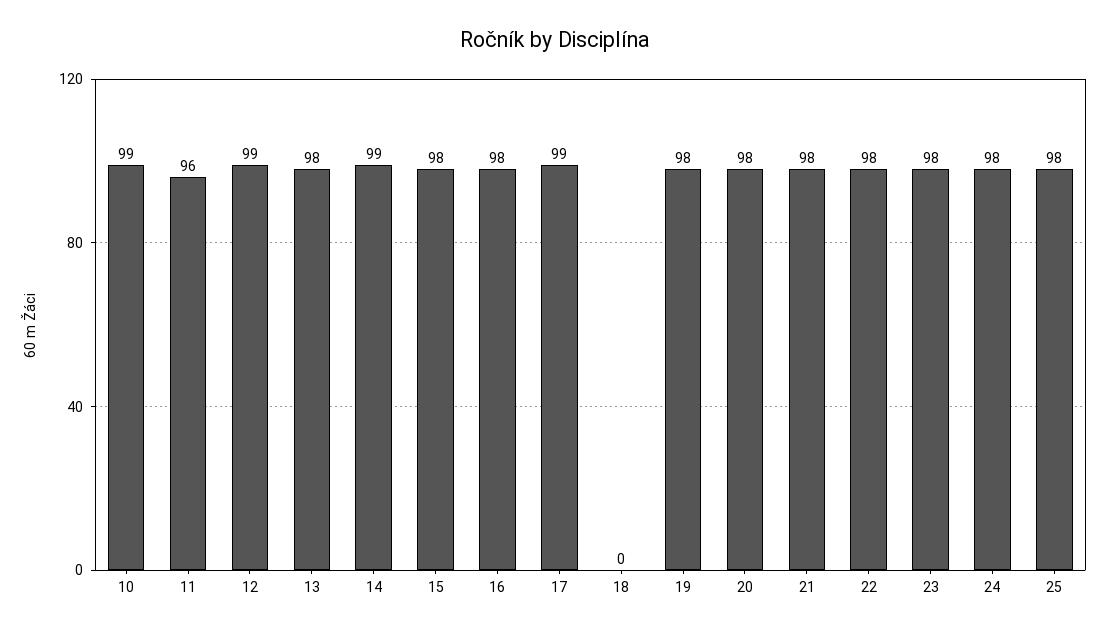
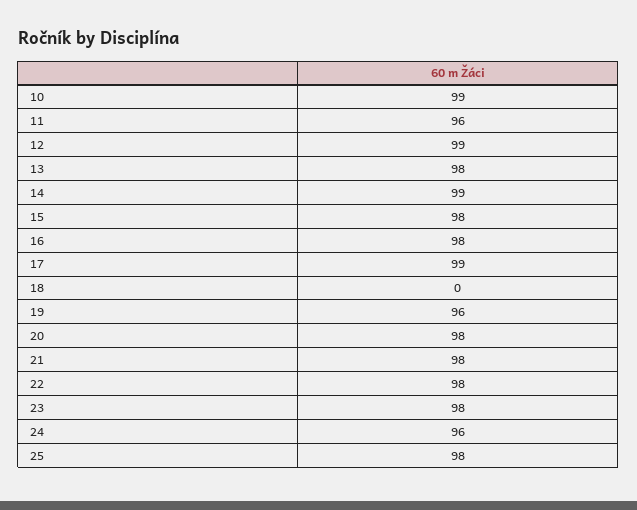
19: 98 -> 96
24: 98 -> 96

